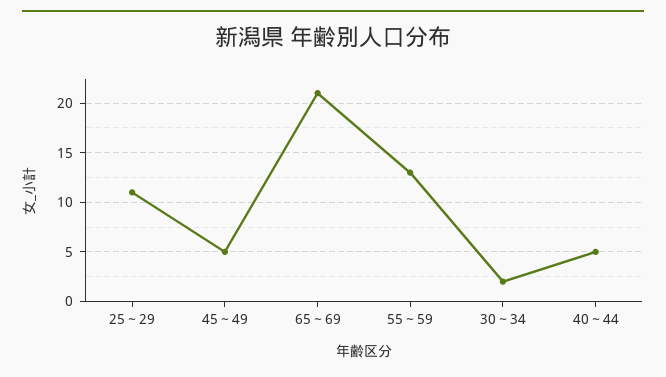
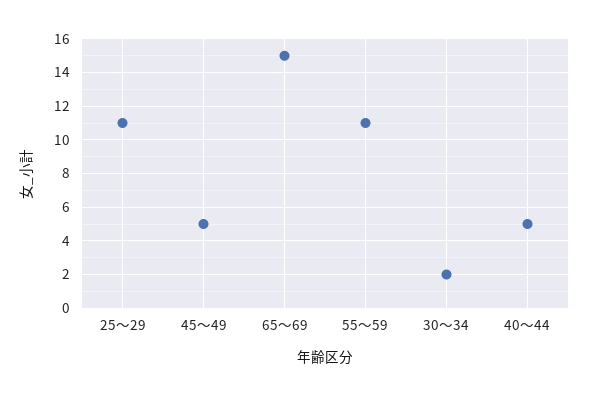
65～69: 21 -> 15
55～59: 13 -> 11

